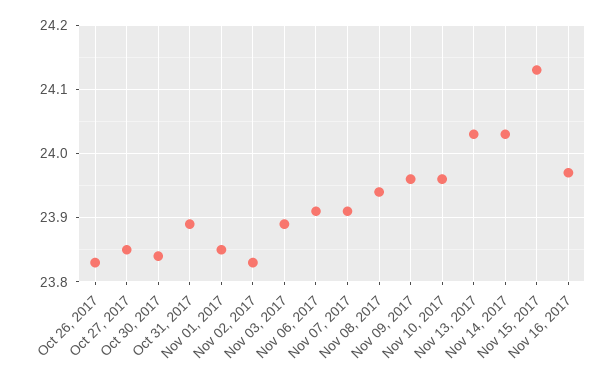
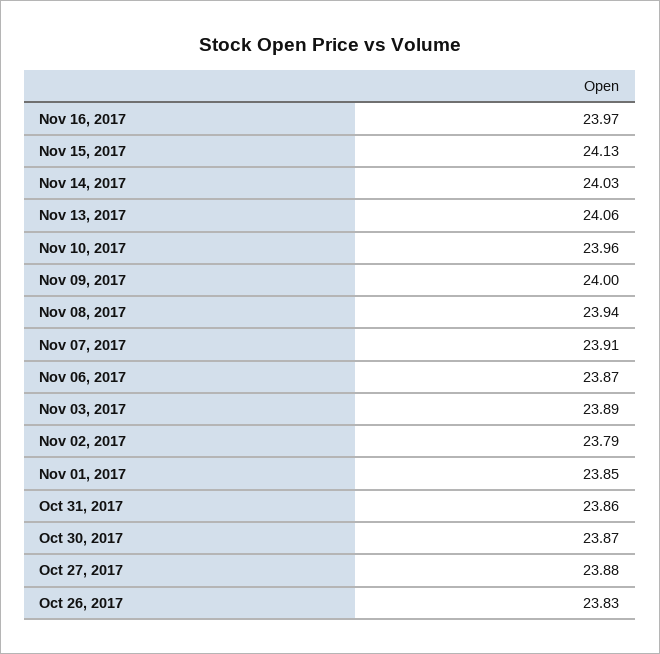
Oct 27, 2017: 23.85 -> 23.88
Oct 30, 2017: 23.84 -> 23.87
Oct 31, 2017: 23.89 -> 23.86
Nov 02, 2017: 23.83 -> 23.79
Nov 06, 2017: 23.91 -> 23.87
Nov 09, 2017: 23.96 -> 24
Nov 13, 2017: 24.03 -> 24.06

